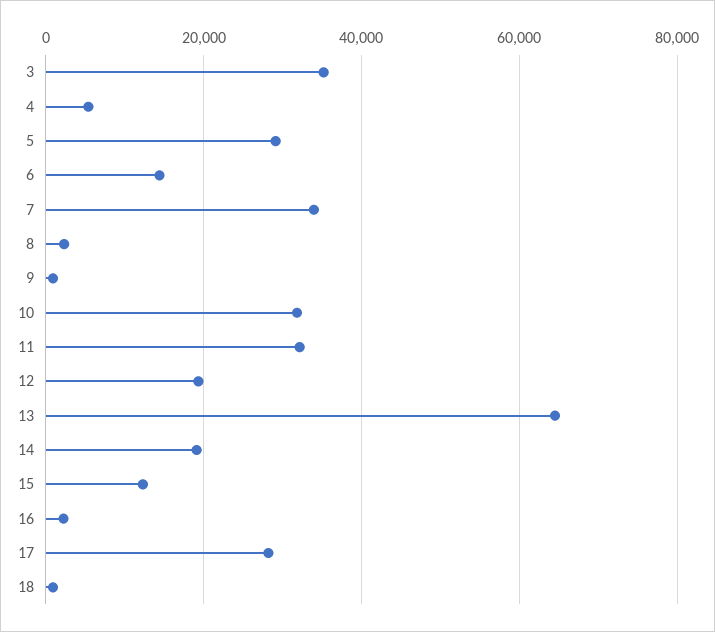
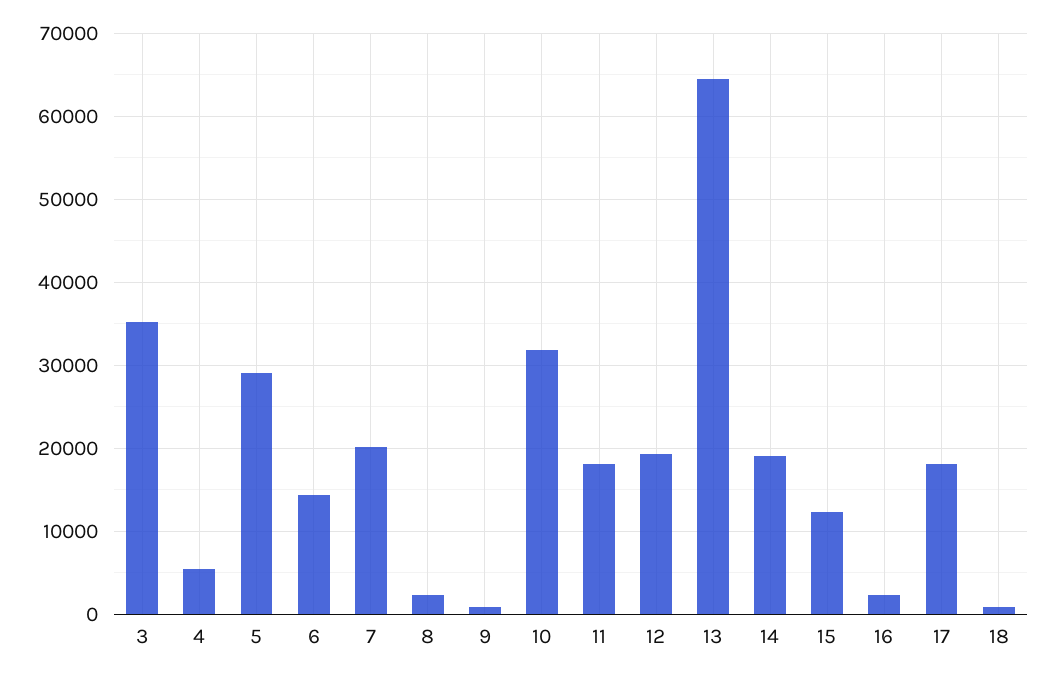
7: 34000 -> 20000
11: 32000 -> 18000
17: 28000 -> 18000

